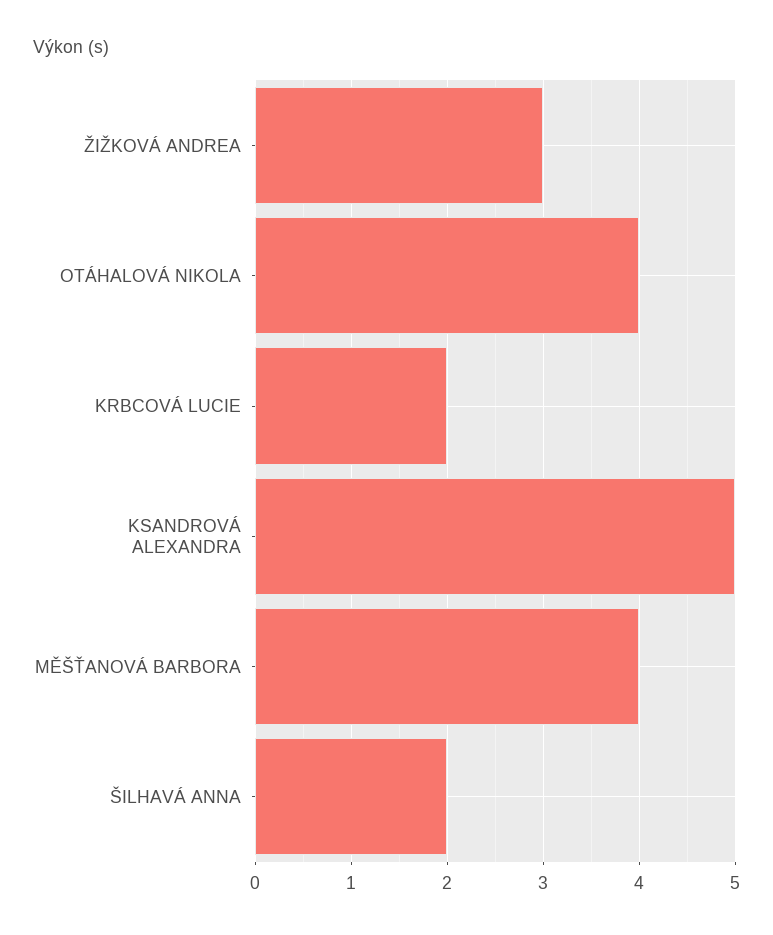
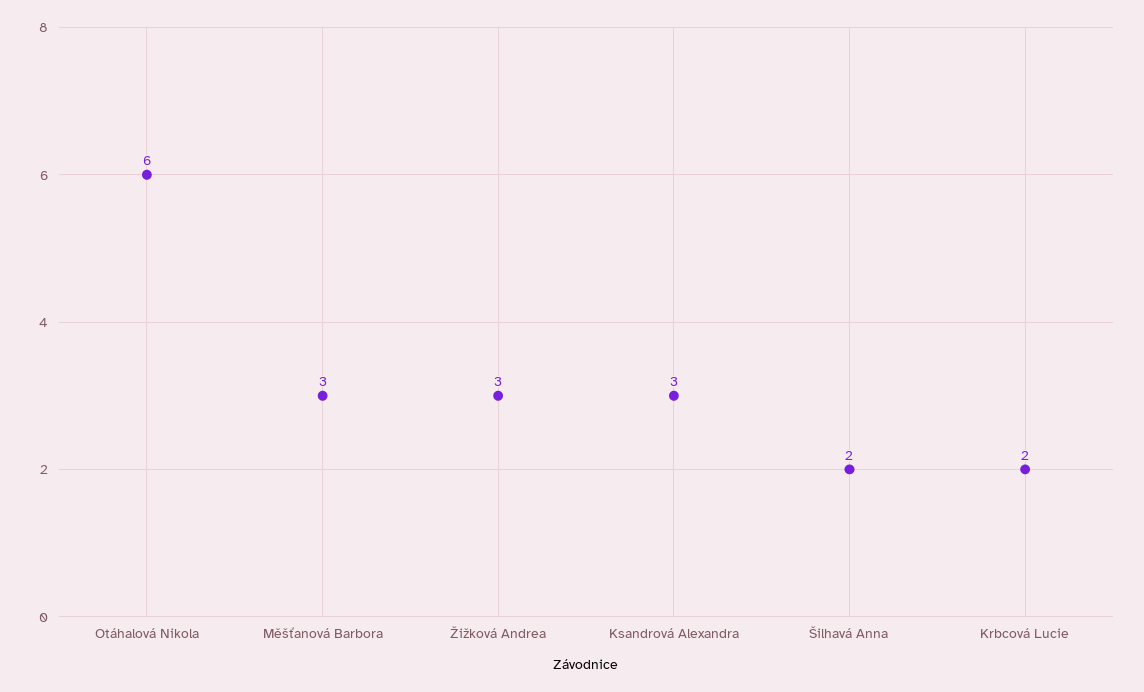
OTÁHALOVÁ NIKOLA: 4 -> 6
KSANDROVÁ ALEXANDRA: 5 -> 3
MĚŠŤANOVÁ BARBORA: 4 -> 3

